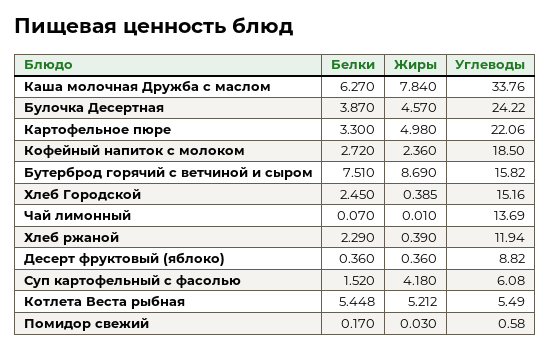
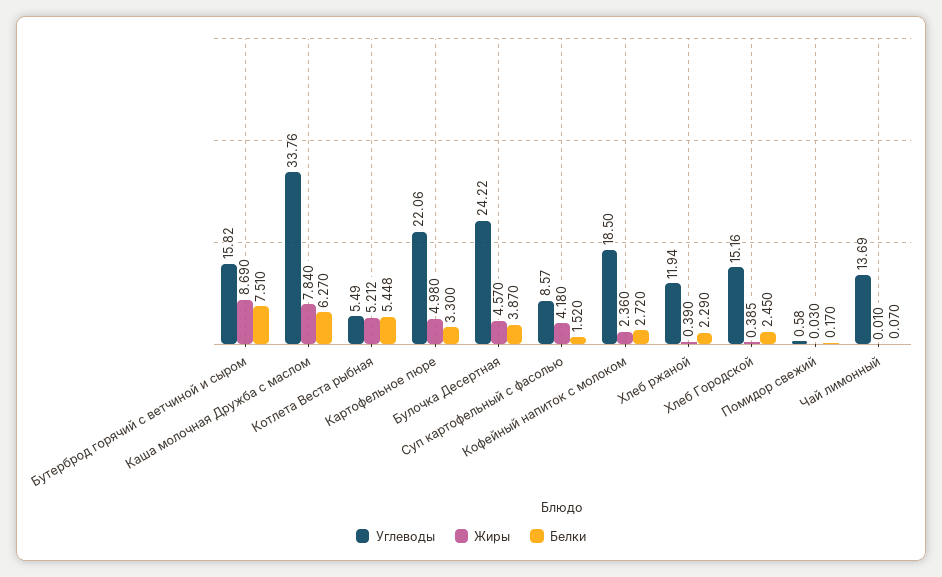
Белки, Десерт фруктовый (яблоко): 0.36 -> none
Жиры, Десерт фруктовый (яблоко): 0.36 -> none
Углеводы, Десерт фруктовый (яблоко): 8.82 -> none
Углеводы, Суп картофельный с фасолью: 6.08 -> 8.57

